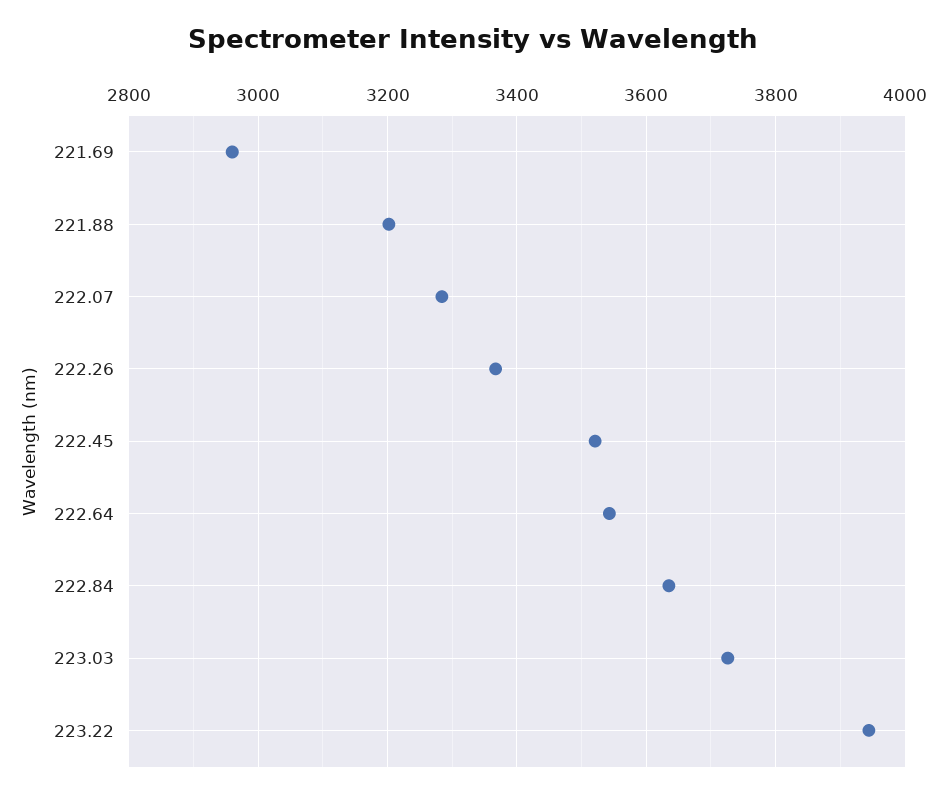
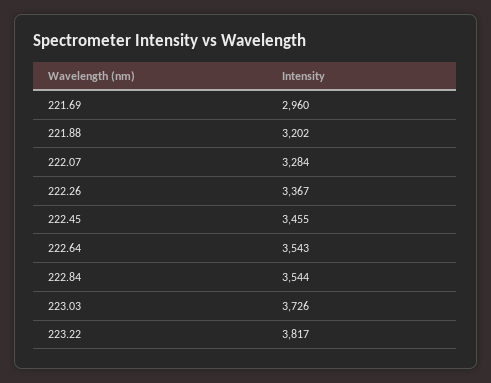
222.45: 3520 -> 3455
222.84: 3640 -> 3544
223.22: 3940 -> 3817

